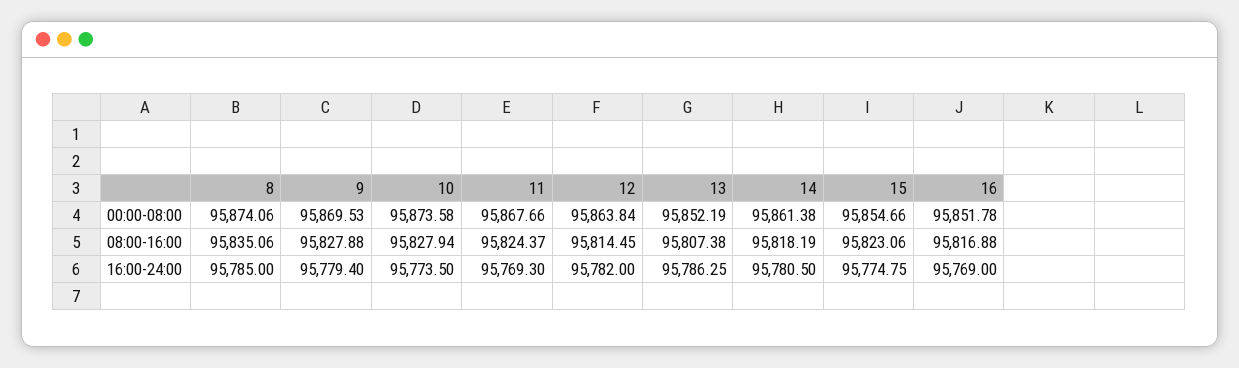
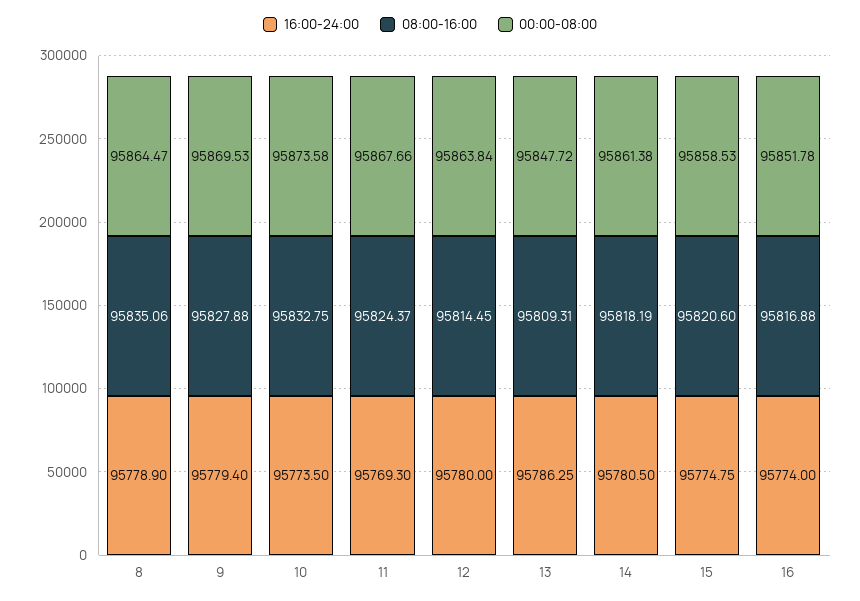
00:00-08:00, 8: 95874.06 -> 95864.47
00:00-08:00, 13: 95852.19 -> 95847.72
00:00-08:00, 15: 95854.66 -> 95858.53
08:00-16:00, 10: 95827.94 -> 95832.75
08:00-16:00, 13: 95807.38 -> 95809.31
08:00-16:00, 15: 95823.06 -> 95820.6
16:00-24:00, 8: 95785 -> 95778.9
16:00-24:00, 12: 95782 -> 95780
16:00-24:00, 16: 95769 -> 95774

